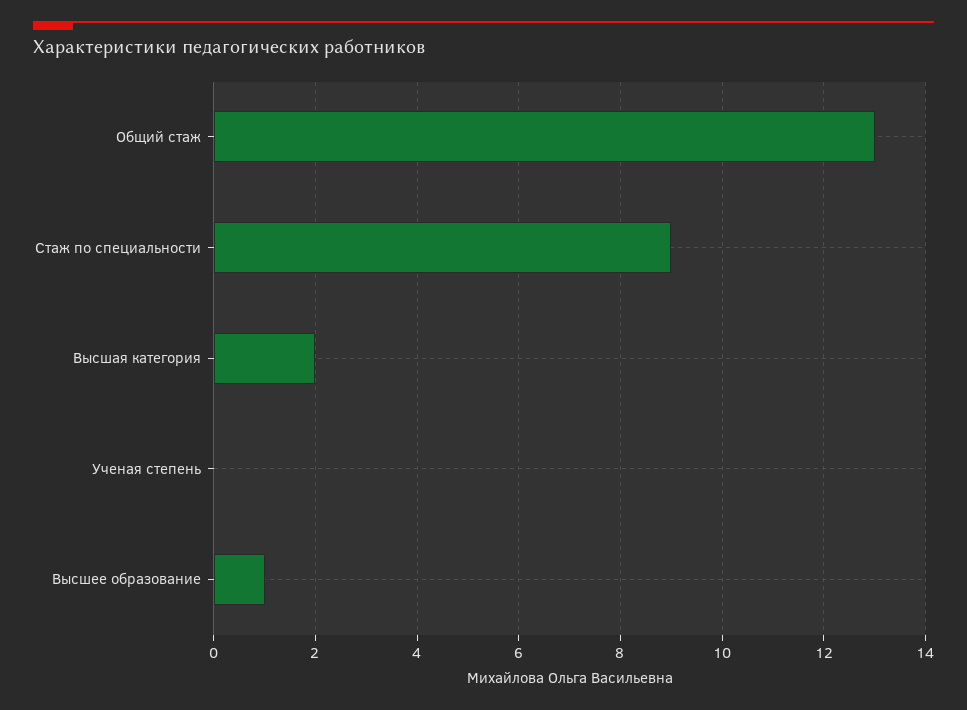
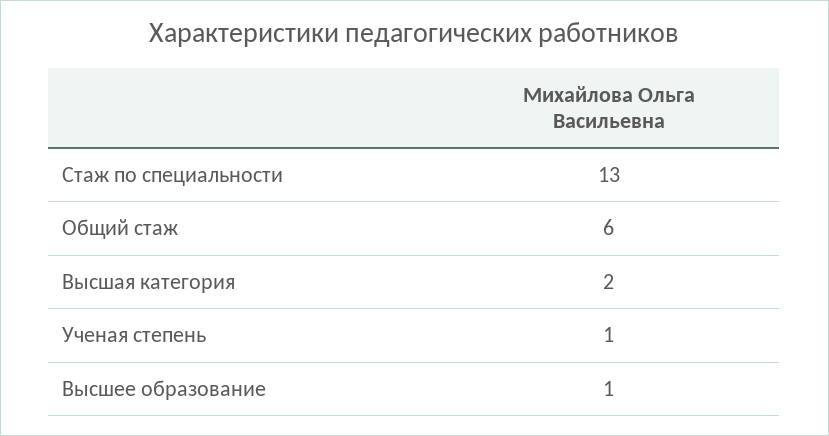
Общий стаж: 13 -> 6
Стаж по специальности: 9 -> 13
Ученая степень: 0 -> 1

